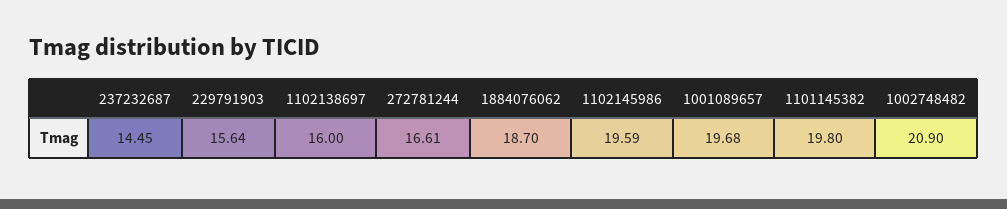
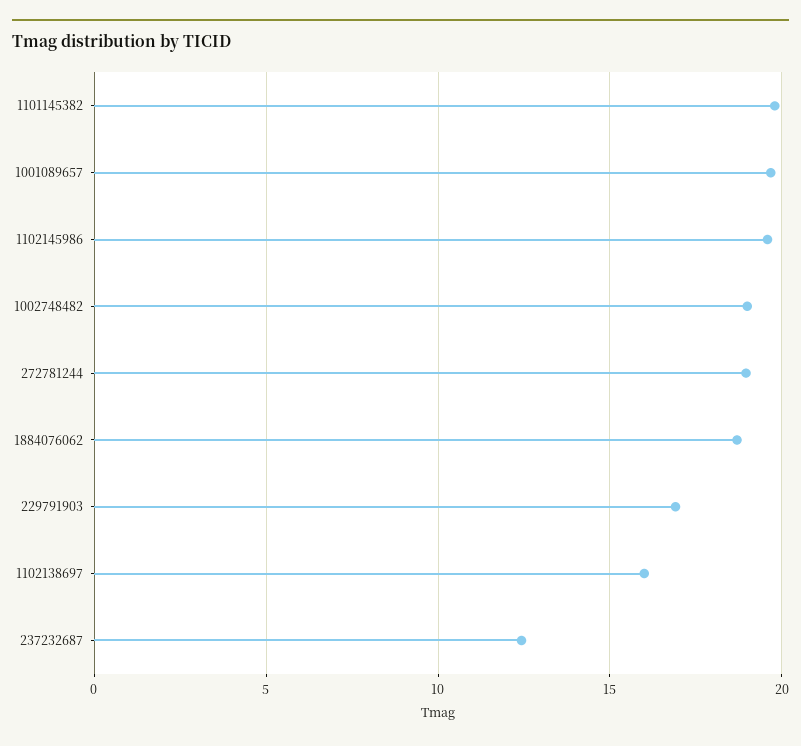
237232687: 14.45 -> 12.5
229791903: 15.64 -> 17
272781244: 16.61 -> 19
1002748482: 20.9 -> 19

